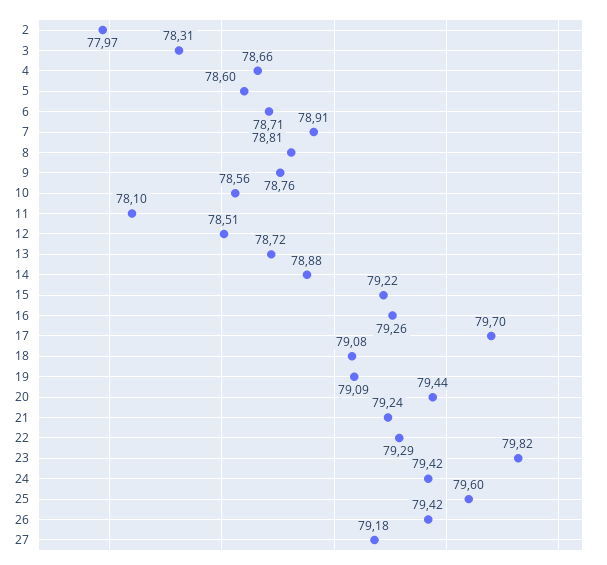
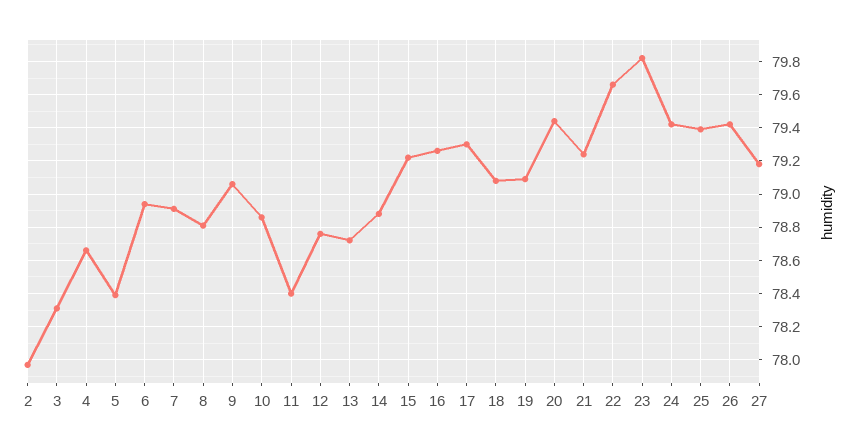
5: 78.6 -> 78.4
6: 78.71 -> 78.95
9: 78.76 -> 79.05
10: 78.56 -> 78.85
11: 78.1 -> 78.4
12: 78.51 -> 78.75
17: 79.7 -> 79.3
22: 79.29 -> 79.65
25: 79.6 -> 79.4

